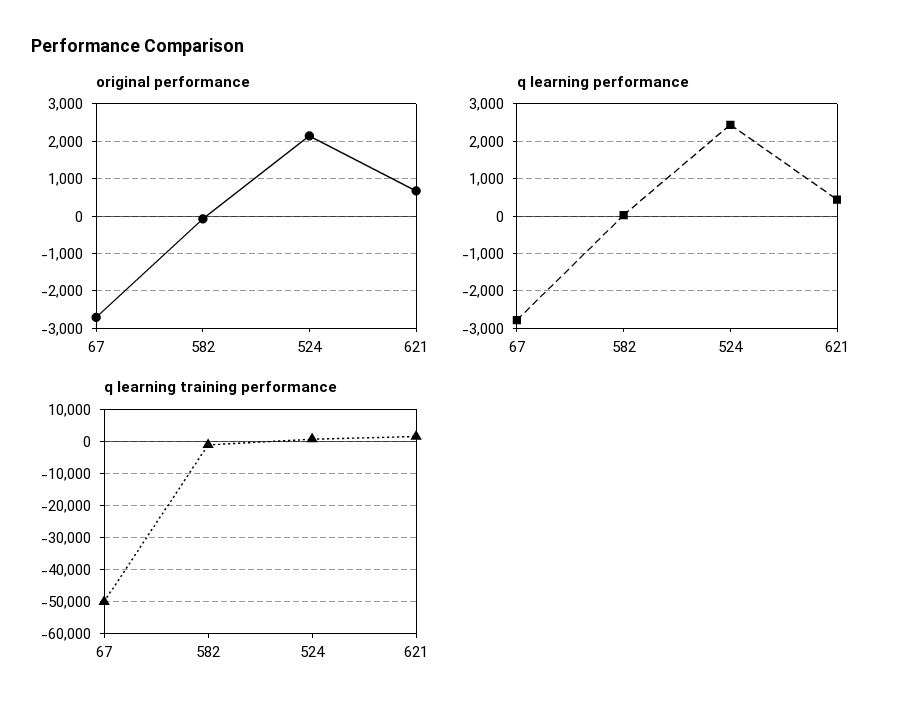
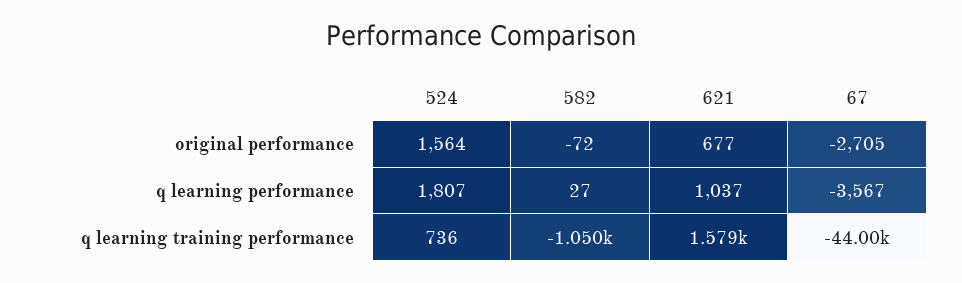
original performance, 524: 2200 -> 1564
q learning performance, 67: -2800 -> -3567
q learning performance, 524: 2400 -> 1807
q learning performance, 621: 400 -> 1037
q learning training performance, 67: -50000 -> -44000

